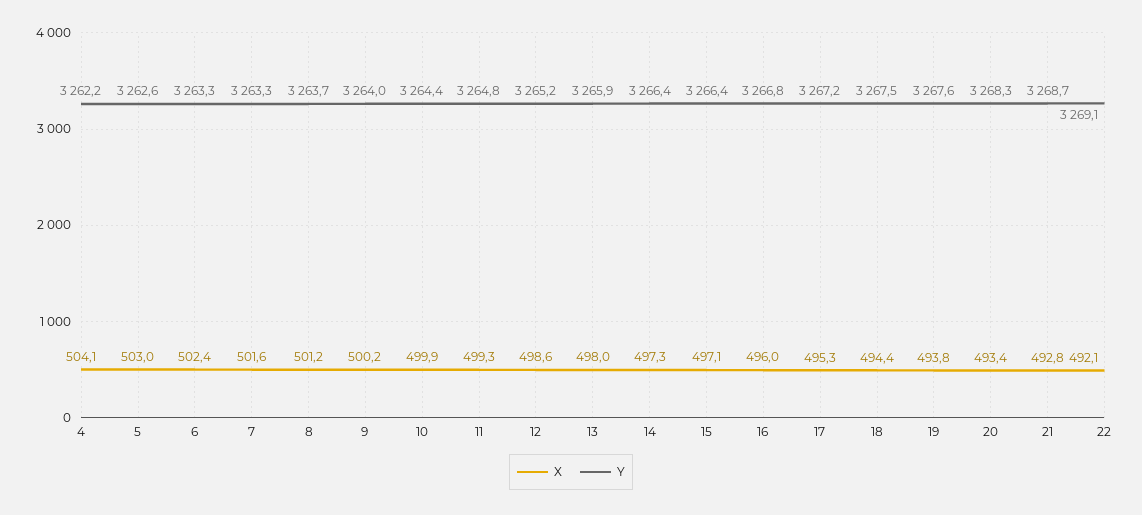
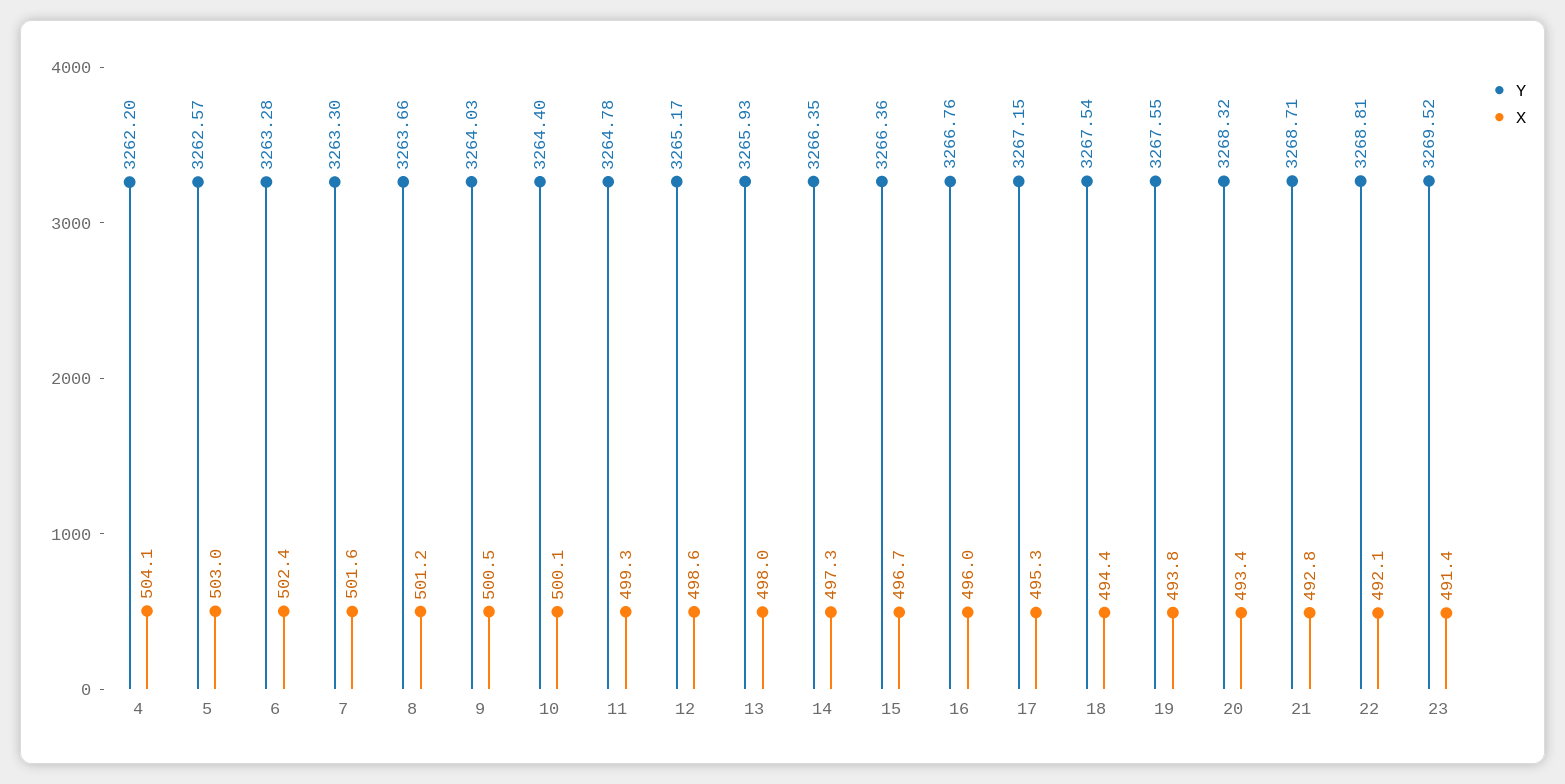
X, 9: 500.2 -> 500.5
X, 10: 499.9 -> 500.1
X, 15: 497.1 -> 496.7
Y, 22: 3269.1 -> 3268.81
Y, 23: none -> 3269.52
X, 23: none -> 491.4

